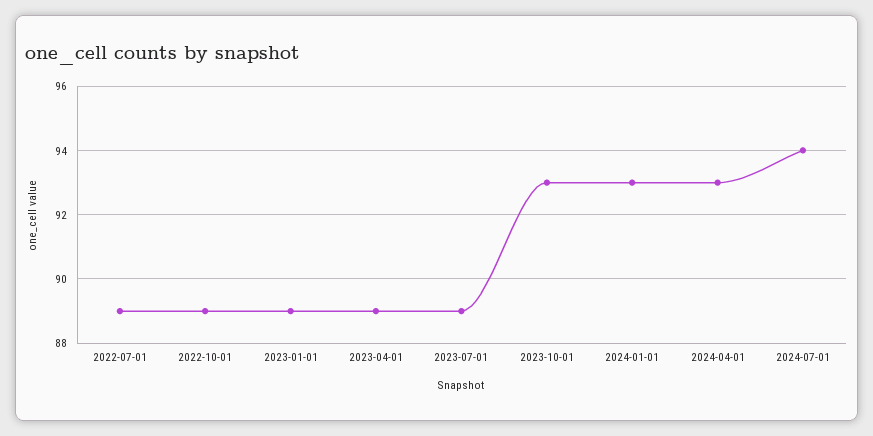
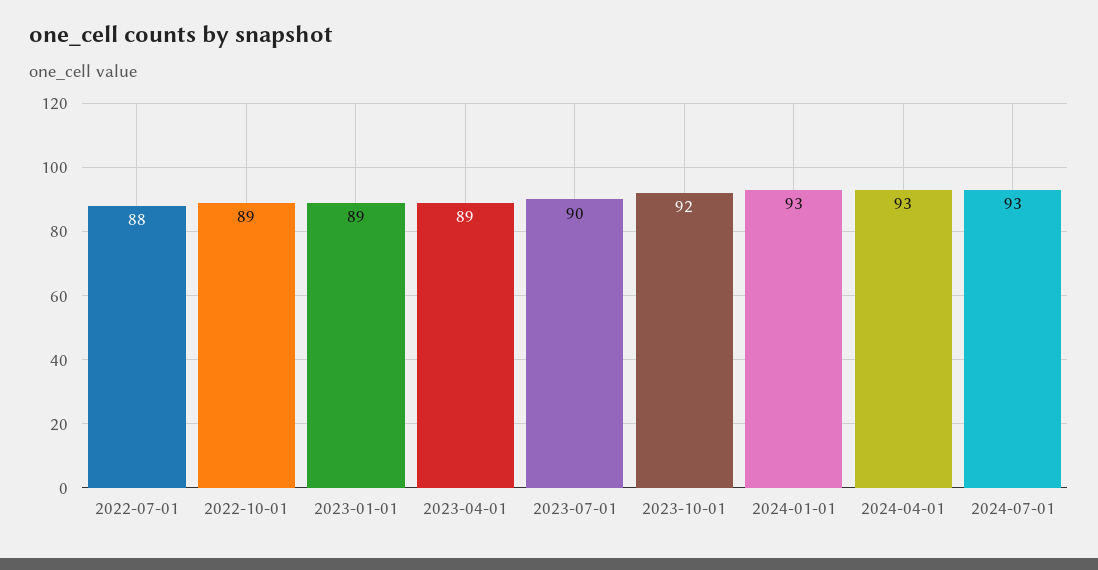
2022-07-01: 89 -> 88
2023-07-01: 89 -> 90
2023-10-01: 93 -> 92
2024-07-01: 94 -> 93

